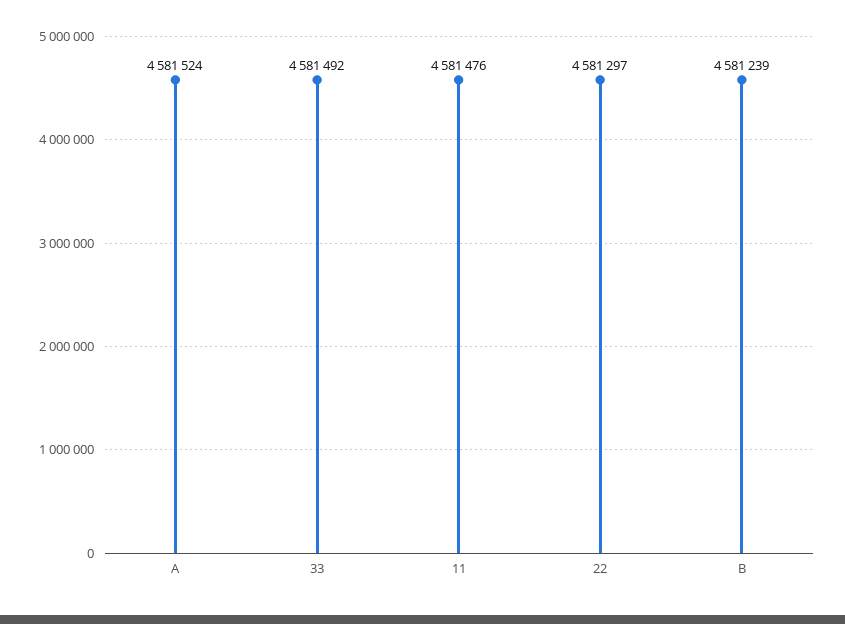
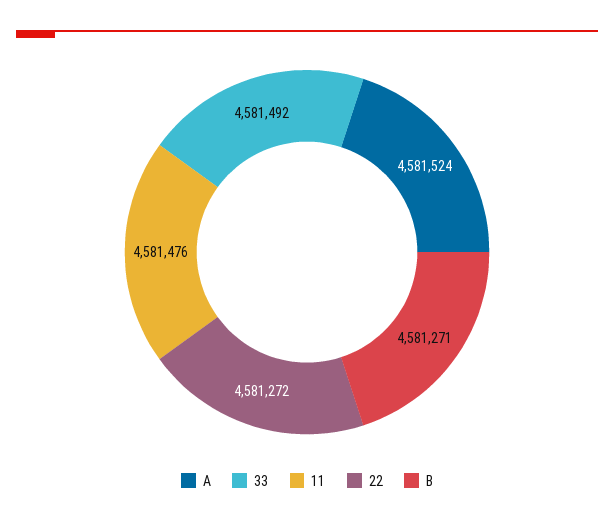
22: 4581297 -> 4581272
B: 4581239 -> 4581271

